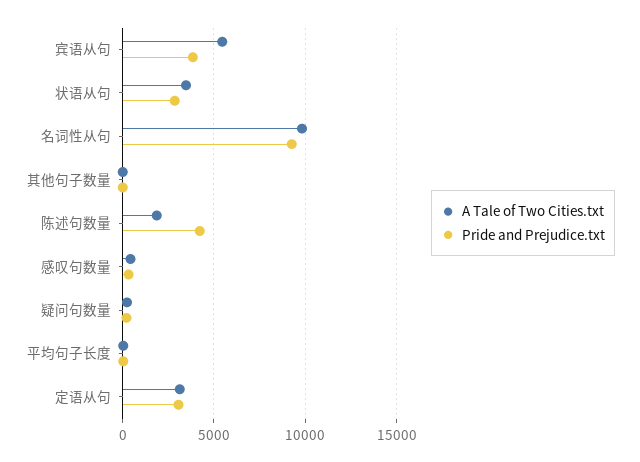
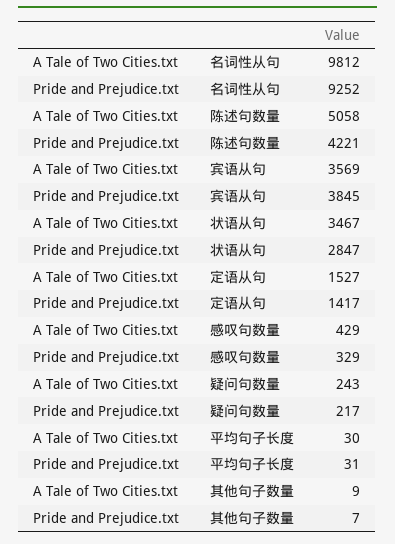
A Tale of Two Cities.txt, 宾语从句: 5500 -> 3569
A Tale of Two Cities.txt, 陈述句数量: 2000 -> 5058
A Tale of Two Cities.txt, 定语从句: 3000 -> 1527
Pride and Prejudice.txt, 定语从句: 3000 -> 1417

